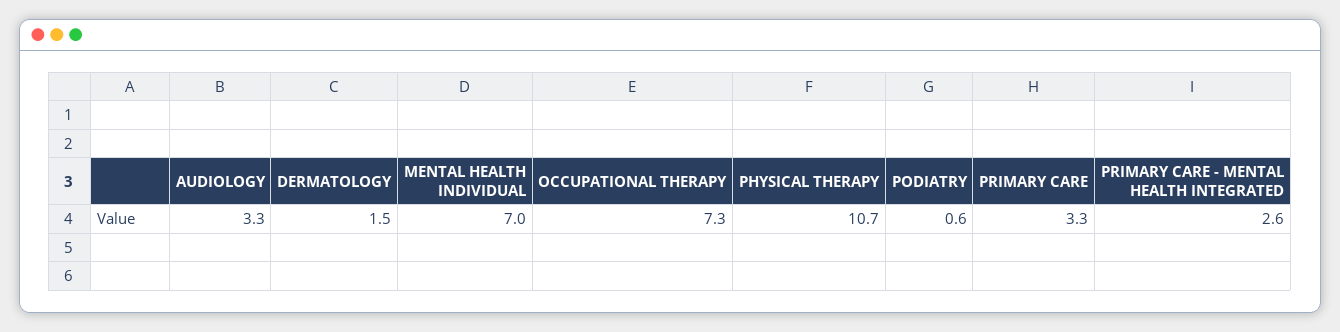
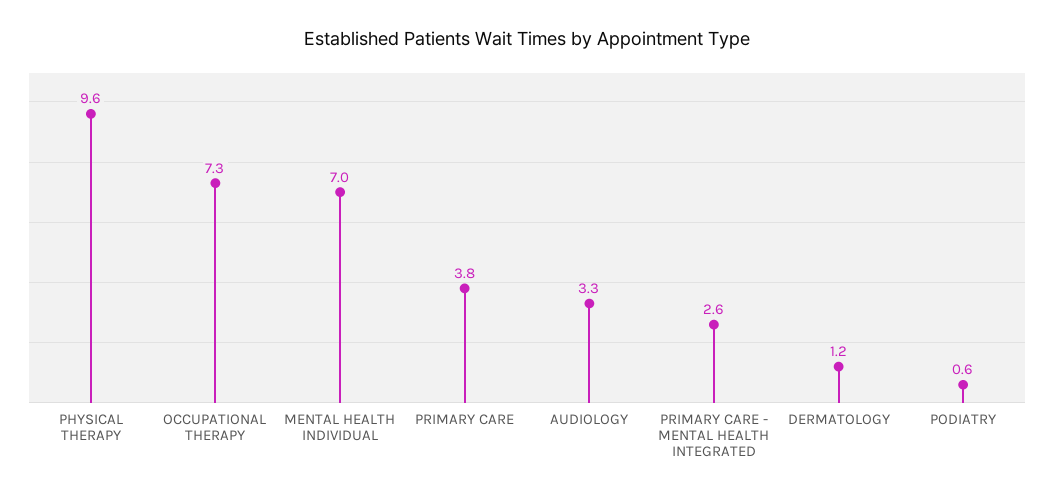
DERMATOLOGY: 1.5 -> 1.2
PHYSICAL THERAPY: 10.7 -> 9.6
PRIMARY CARE: 3.3 -> 3.8

